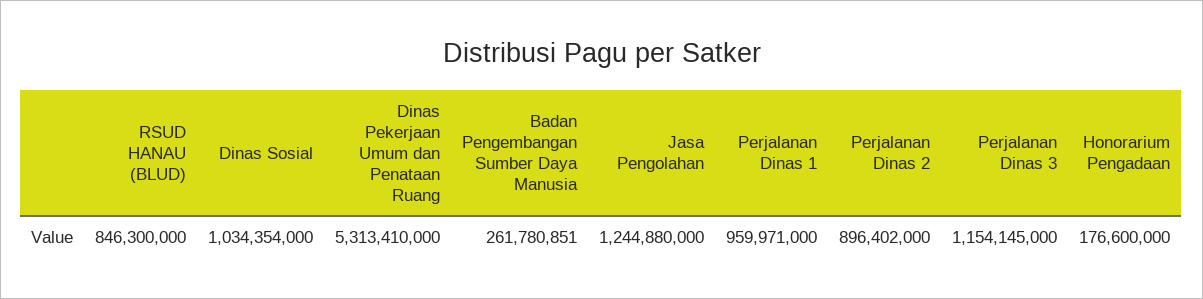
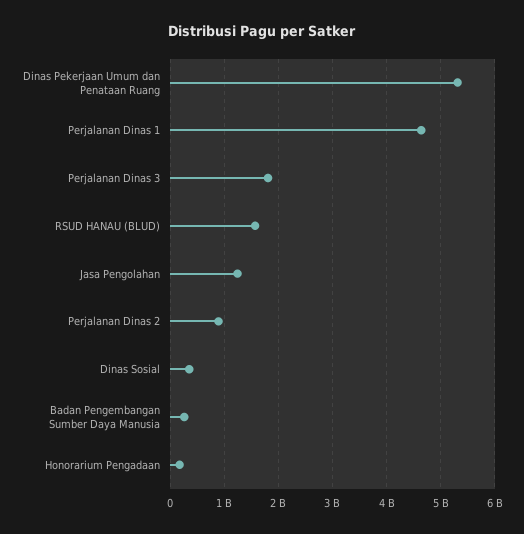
RSUD HANAU (BLUD): 846300000 -> 1600000000
Dinas Sosial: 1034354000 -> 400000000
Perjalanan Dinas 1: 959971000 -> 4600000000
Perjalanan Dinas 3: 1154145000 -> 1800000000

